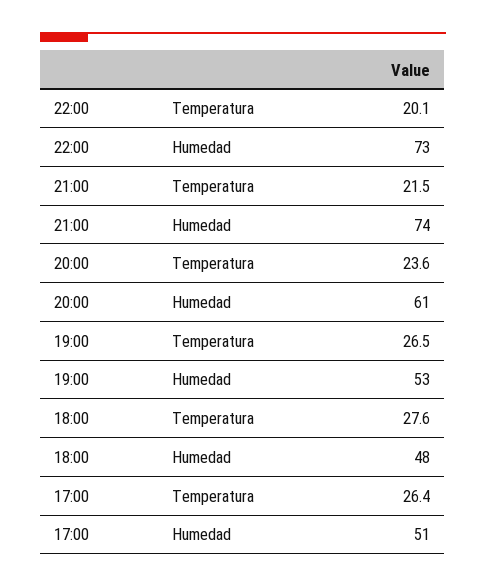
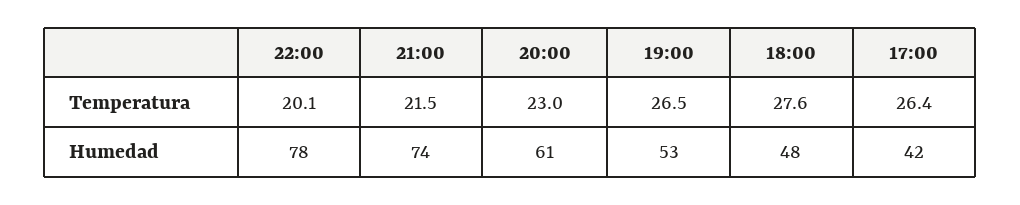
22:00, Humedad: 73 -> 78
20:00, Temperatura: 23.6 -> 23
17:00, Humedad: 51 -> 42

